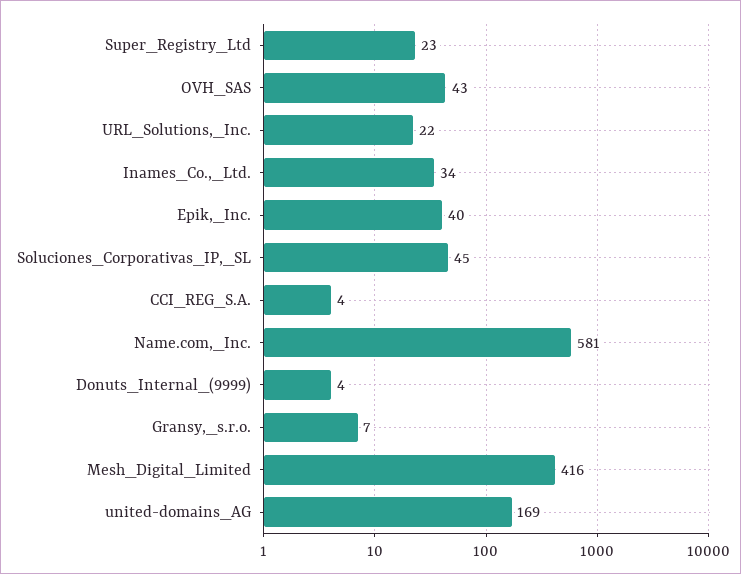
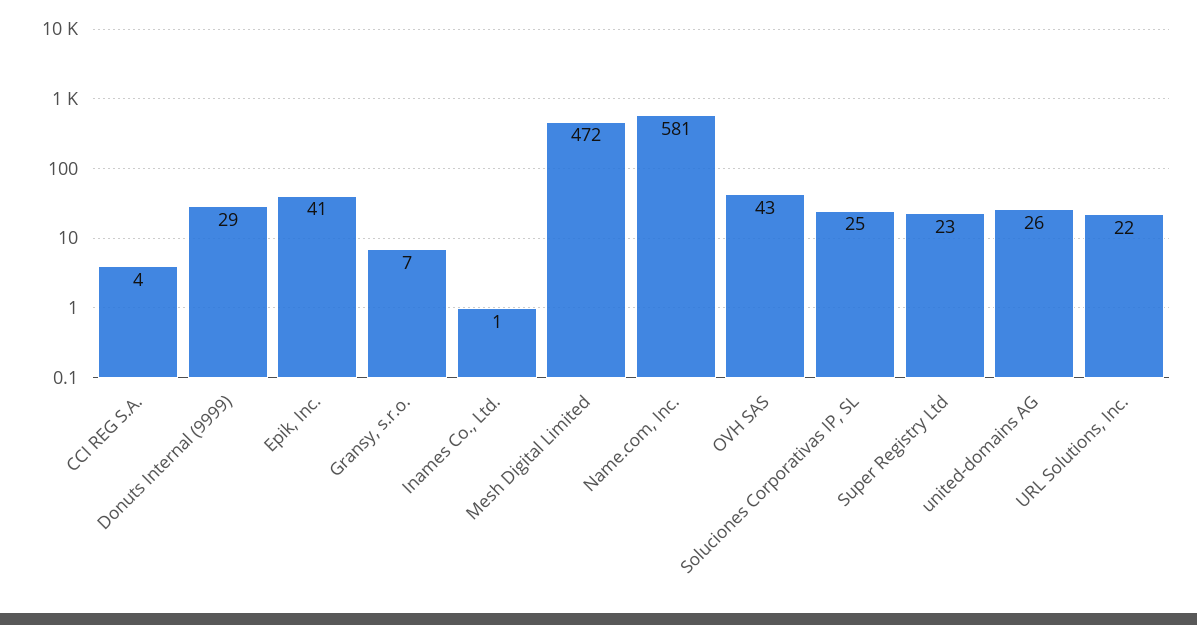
Inames_Co.,_Ltd.: 34 -> 1
Epik,_Inc.: 40 -> 41
Soluciones_Corporativas_IP,_SL: 45 -> 25
Donuts_Internal_(9999): 4 -> 29
Mesh_Digital_Limited: 416 -> 472
united-domains_AG: 169 -> 26

